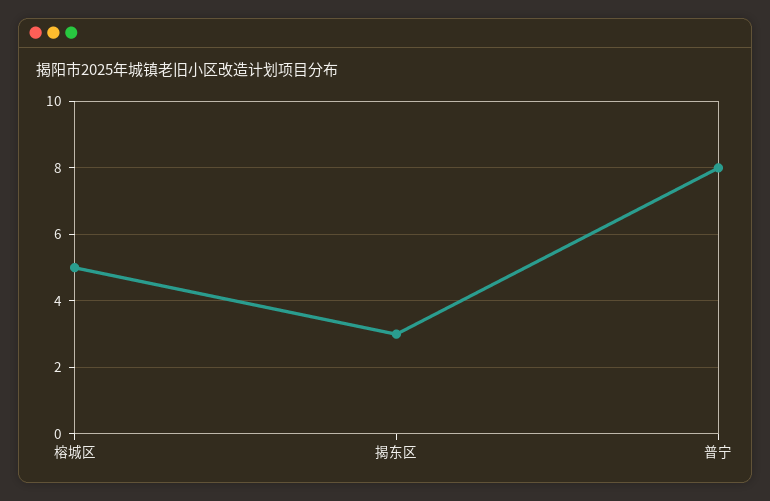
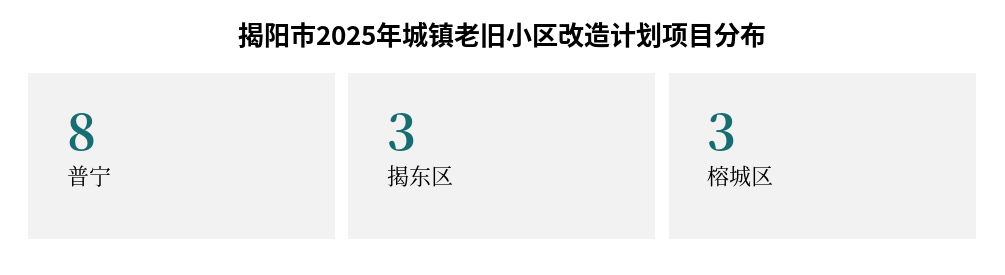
榕城区: 5 -> 3

